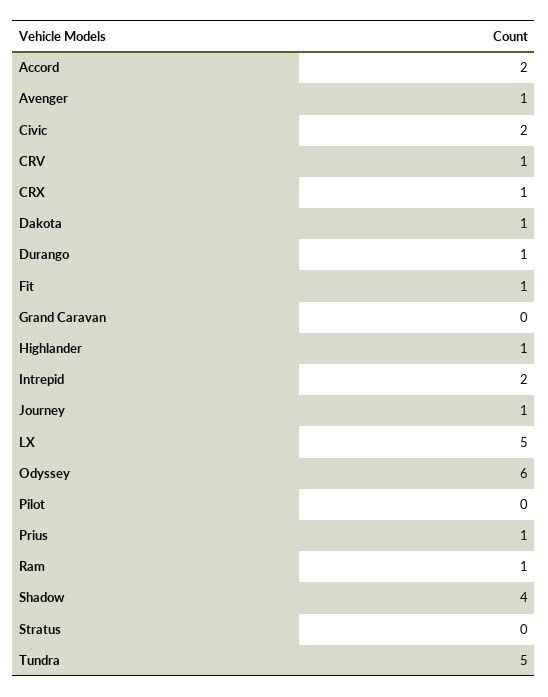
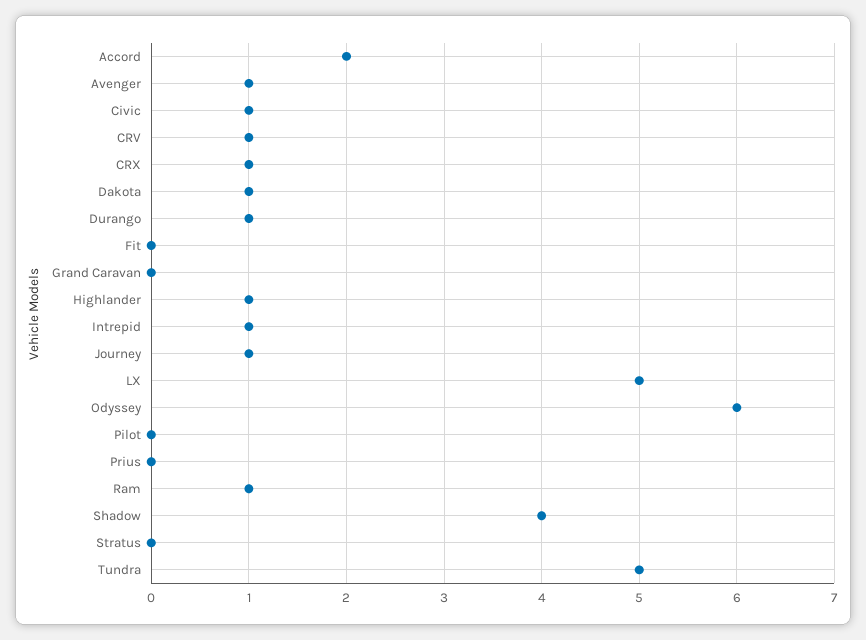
Civic: 2 -> 1
Fit: 1 -> 0
Intrepid: 2 -> 1
Prius: 1 -> 0

